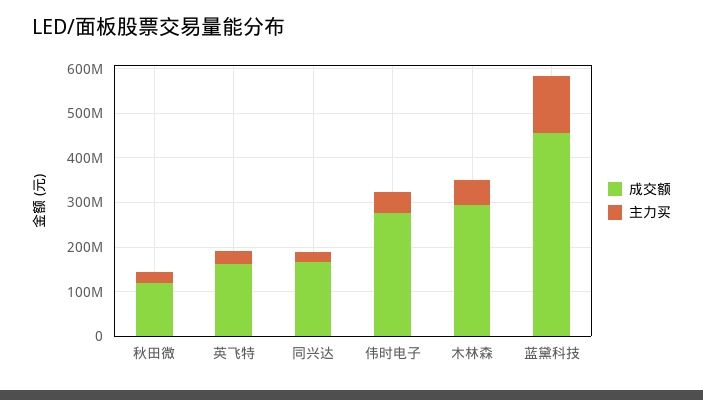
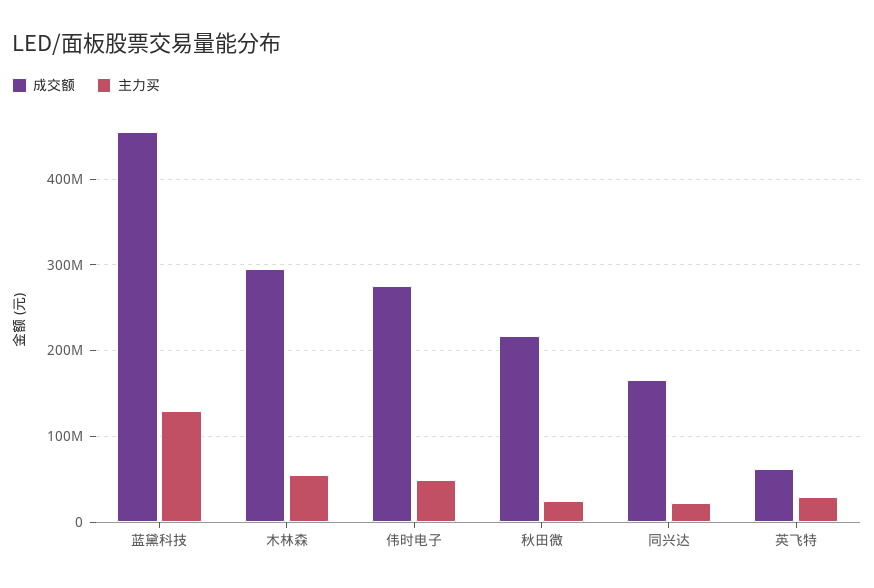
成交额, 秋田微: 120000000 -> 220000000
成交额, 英飞特: 160000000 -> 60000000

